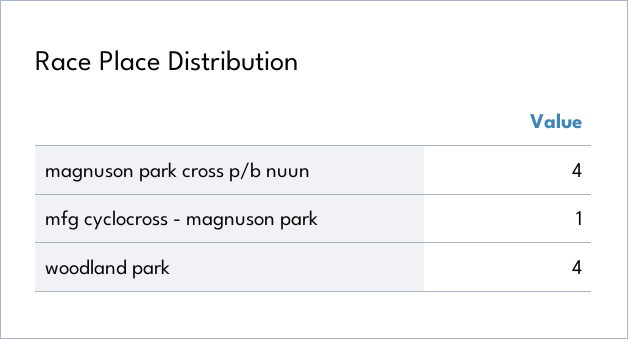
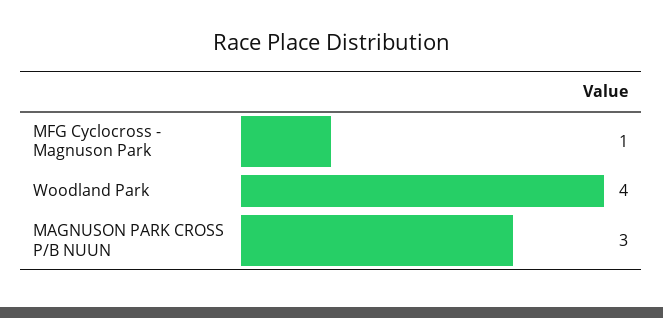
magnuson park cross p/b nuun: 4 -> 3

